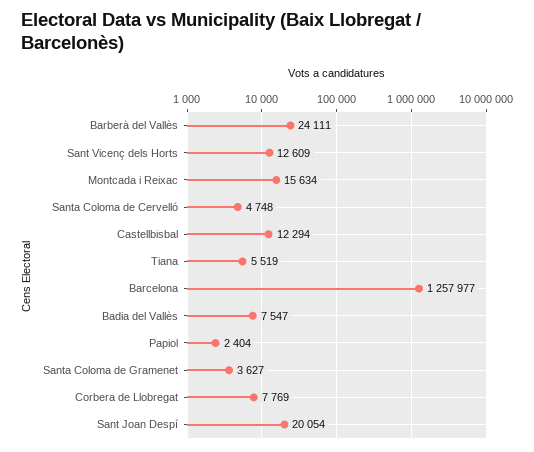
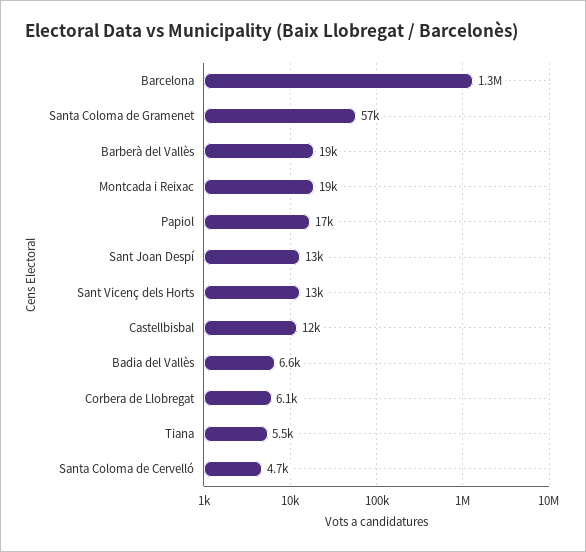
Barberà del Vallès: 24111 -> 19000
Montcada i Reixac: 15634 -> 19000
Badia del Vallès: 7547 -> 6600
Papiol: 2404 -> 17000
Santa Coloma de Gramenet: 3627 -> 57000
Corbera de Llobregat: 7769 -> 6100
Sant Joan Despí: 20054 -> 13000

